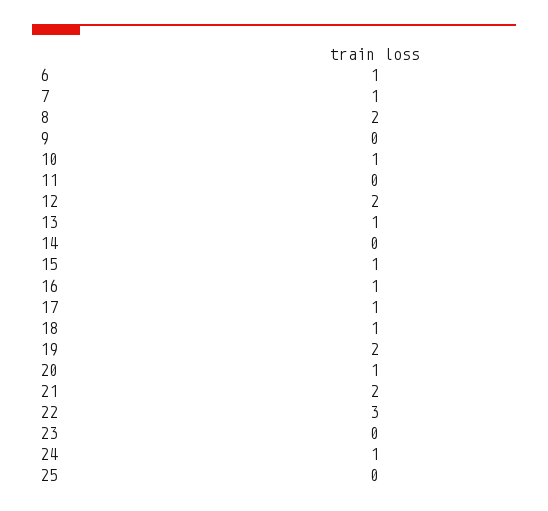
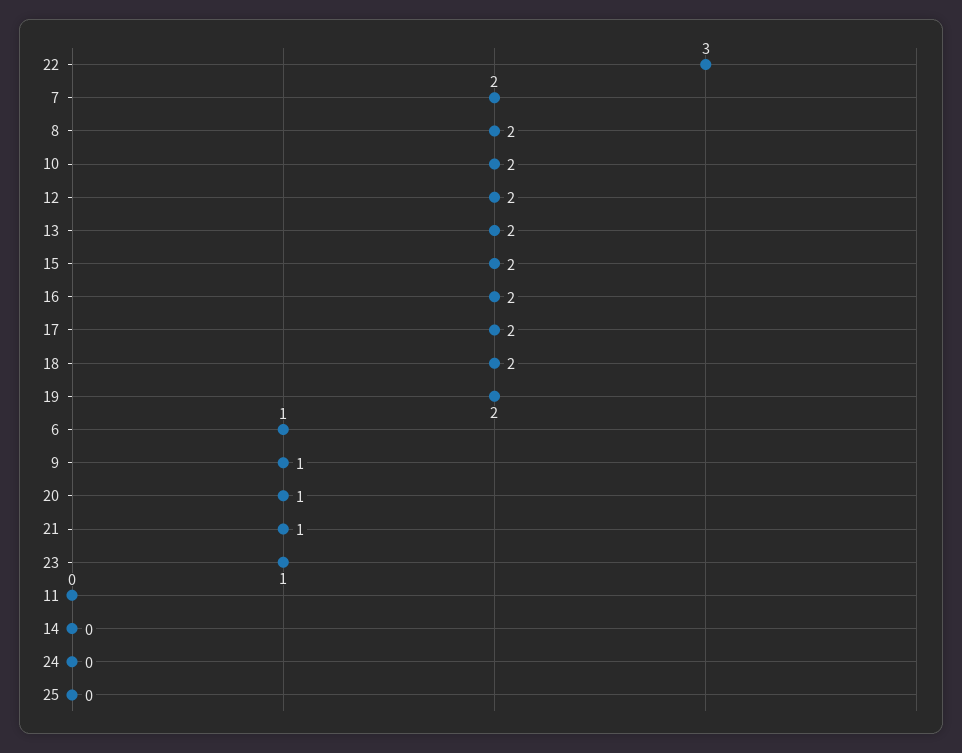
7: 1 -> 2
9: 0 -> 1
10: 1 -> 2
13: 1 -> 2
15: 1 -> 2
16: 1 -> 2
17: 1 -> 2
18: 1 -> 2
21: 2 -> 1
23: 0 -> 1
24: 1 -> 0

